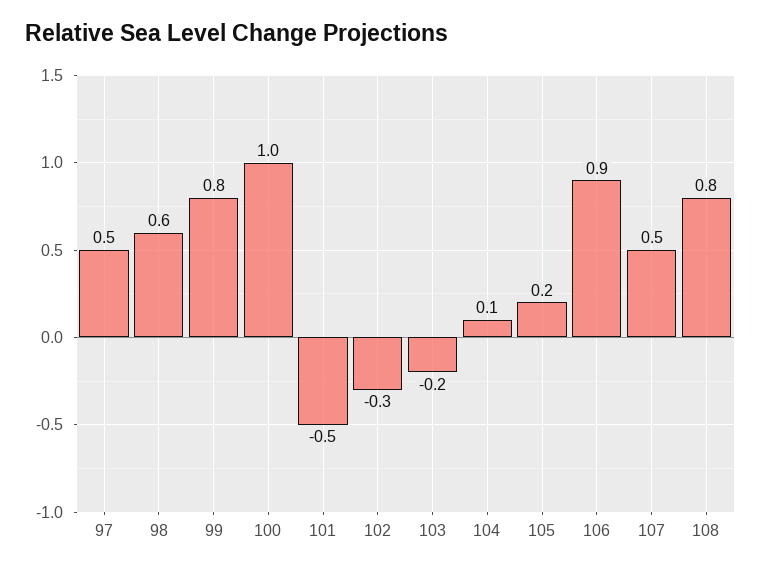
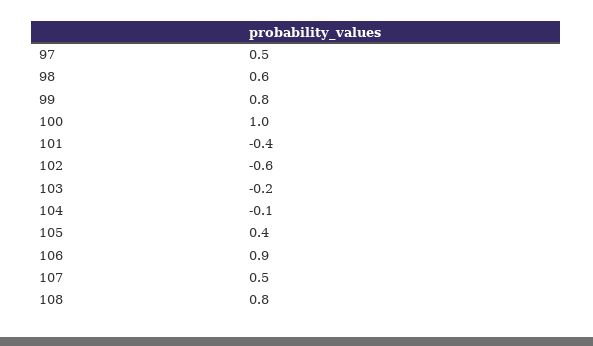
101: -0.5 -> -0.4
102: -0.3 -> -0.6
104: 0.1 -> -0.1
105: 0.2 -> 0.4

